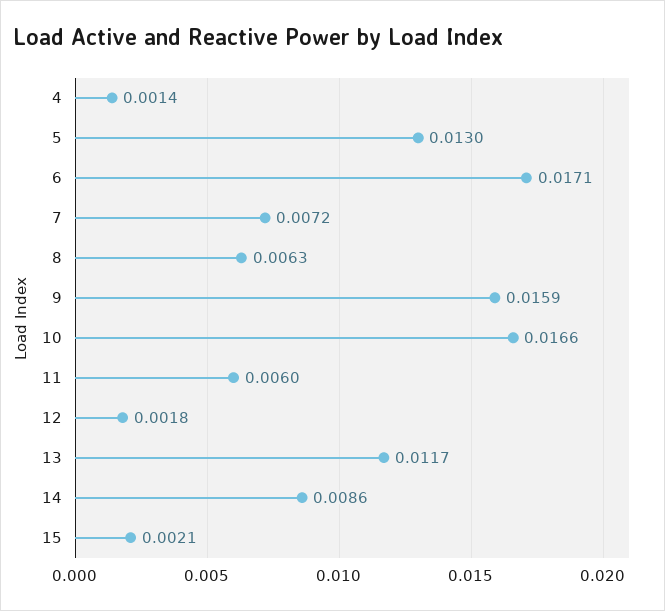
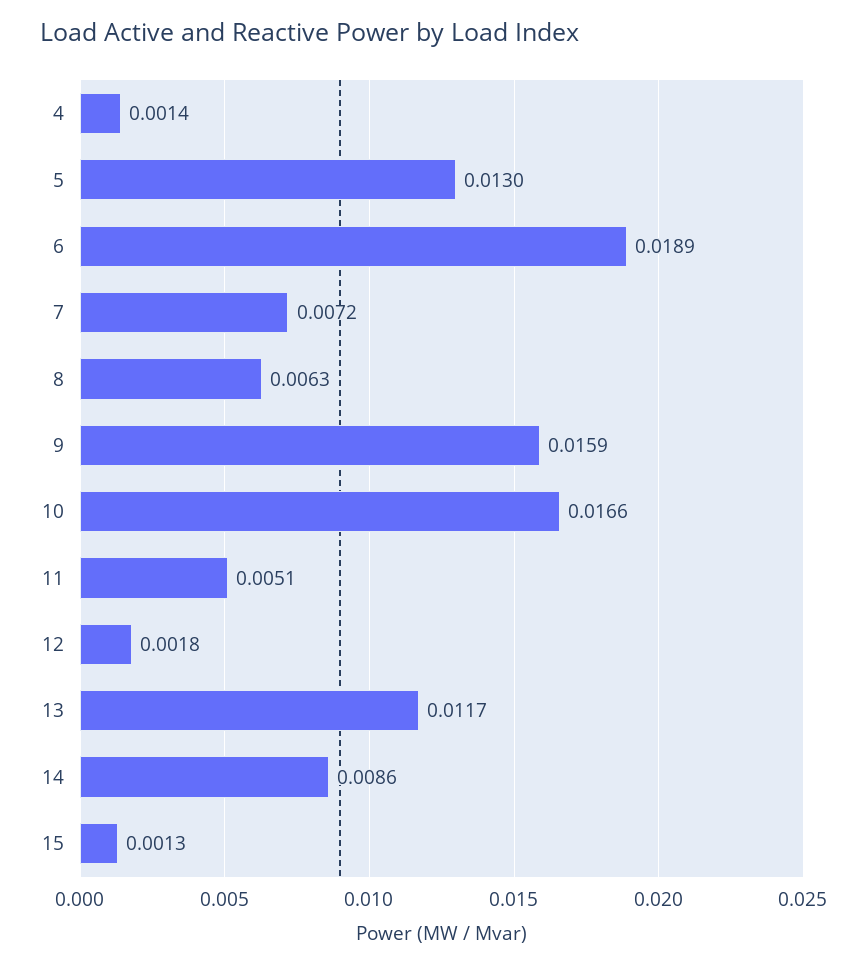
6: 0.0171 -> 0.0189
11: 0.006 -> 0.0051
15: 0.0021 -> 0.0013

